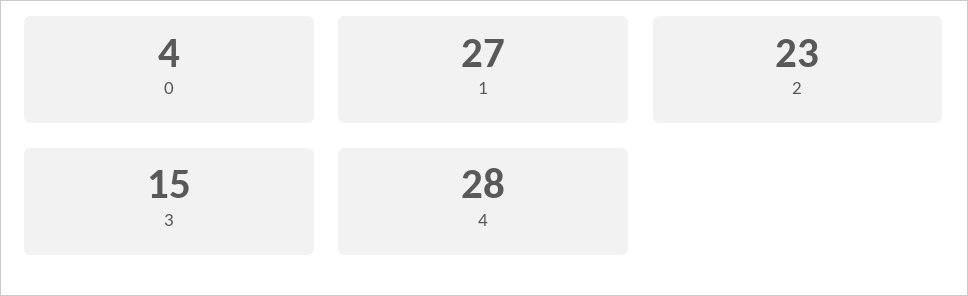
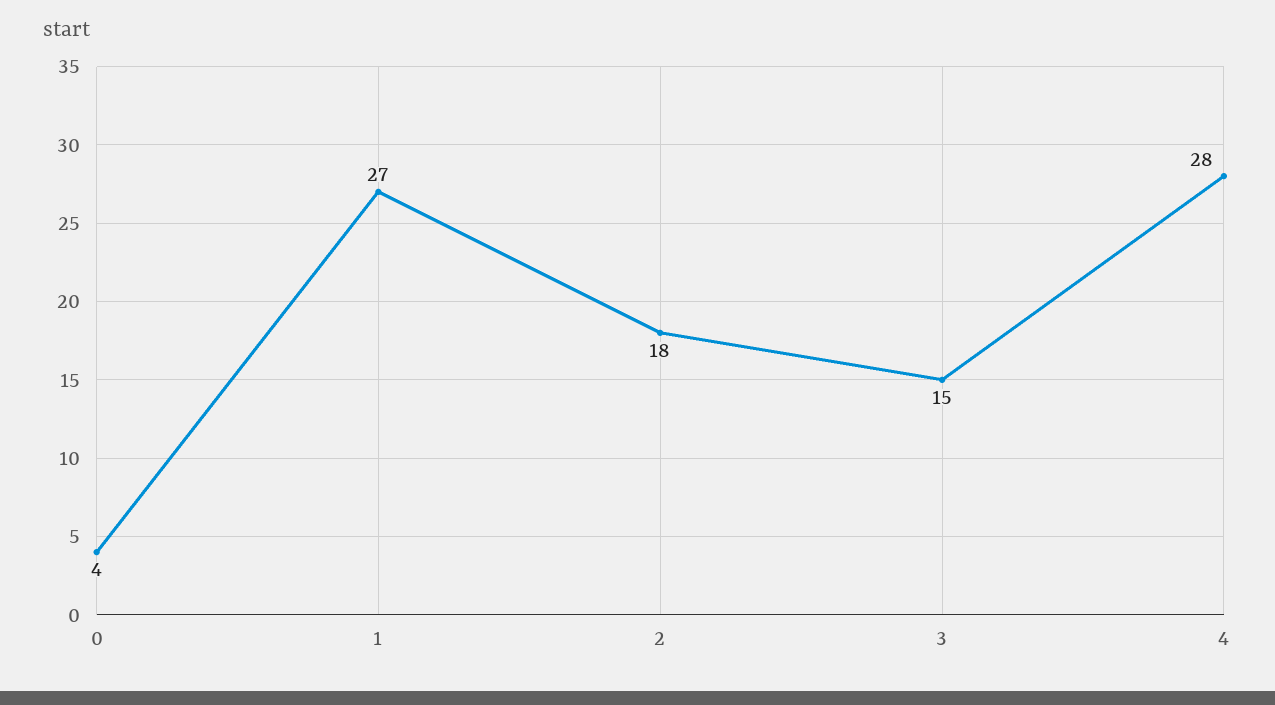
2: 23 -> 18

